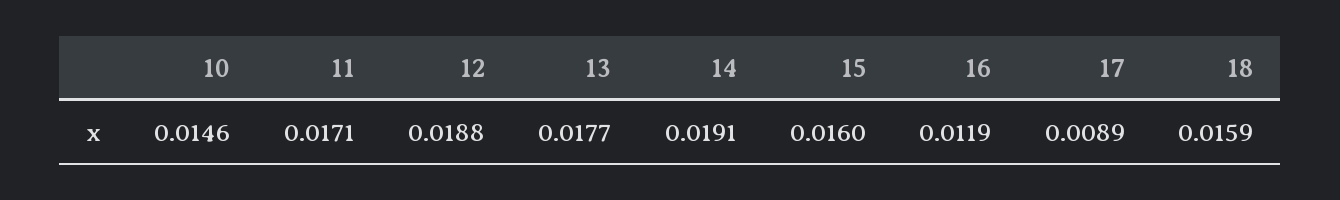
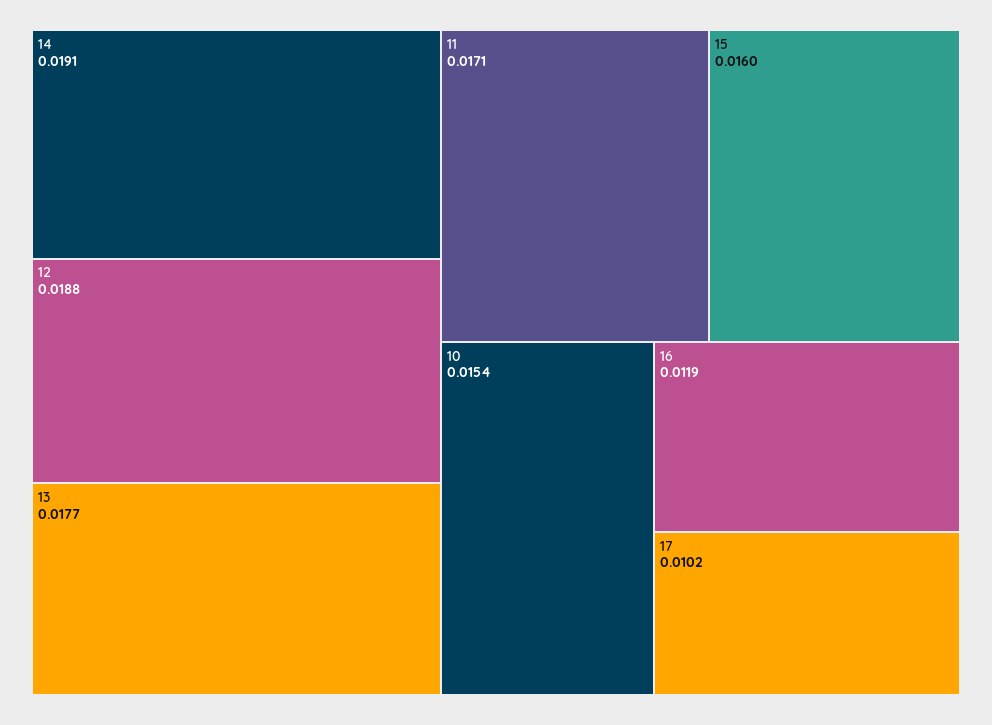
10: 0.0146 -> 0.0154
17: 0.0089 -> 0.0102
18: 0.0159 -> none

